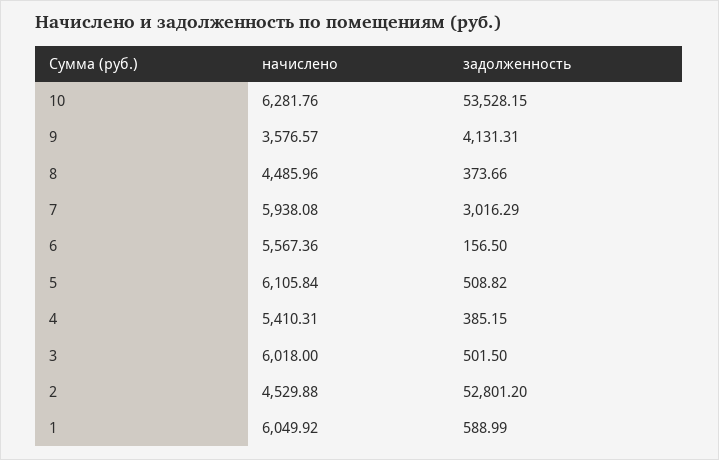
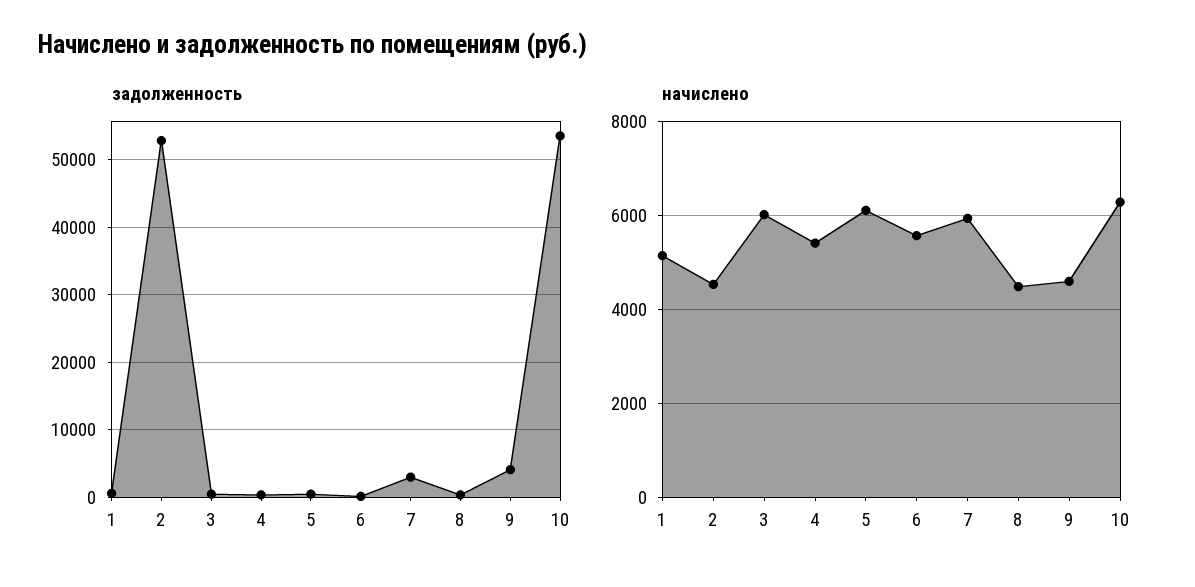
начислено, 9: 3576.57 -> 4600
начислено, 1: 6049.92 -> 5200

